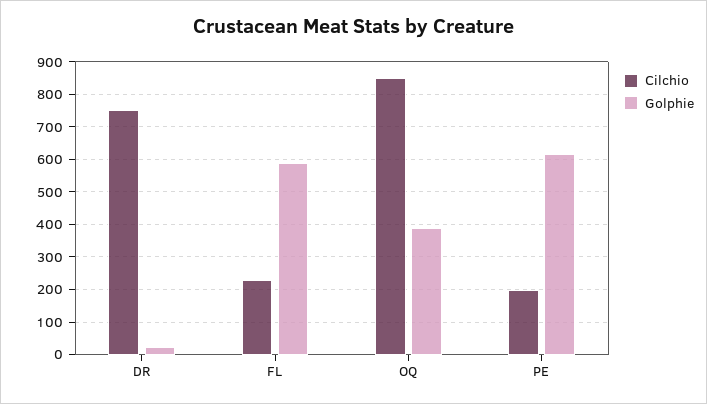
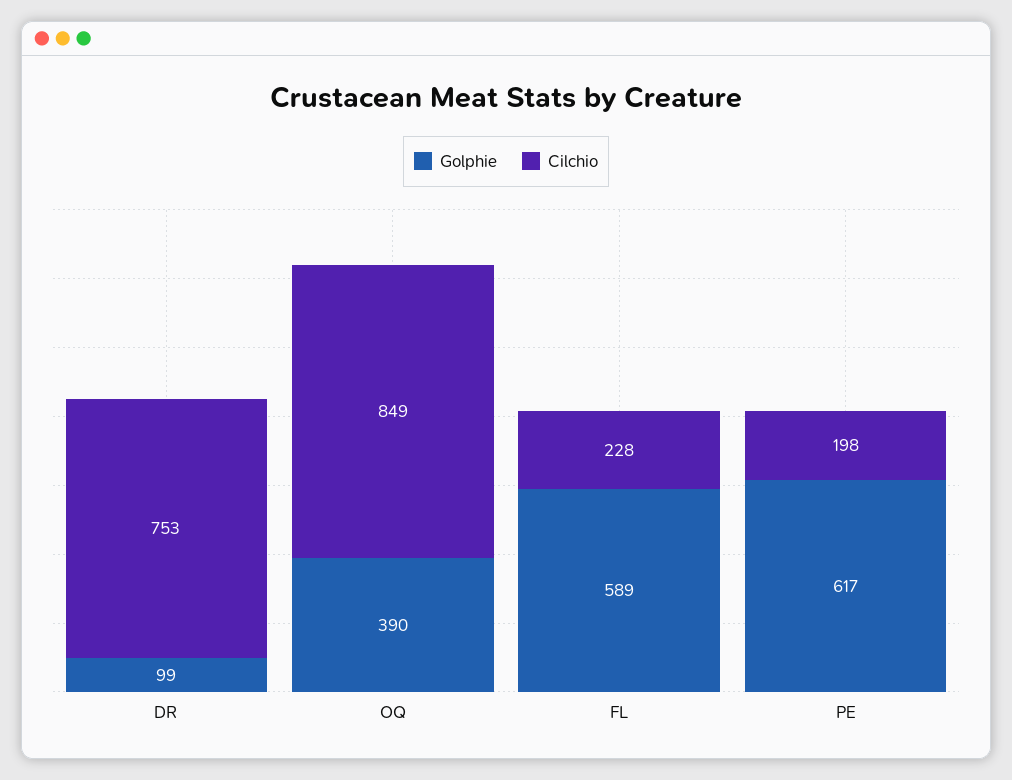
Golphie, DR: 20 -> 99

